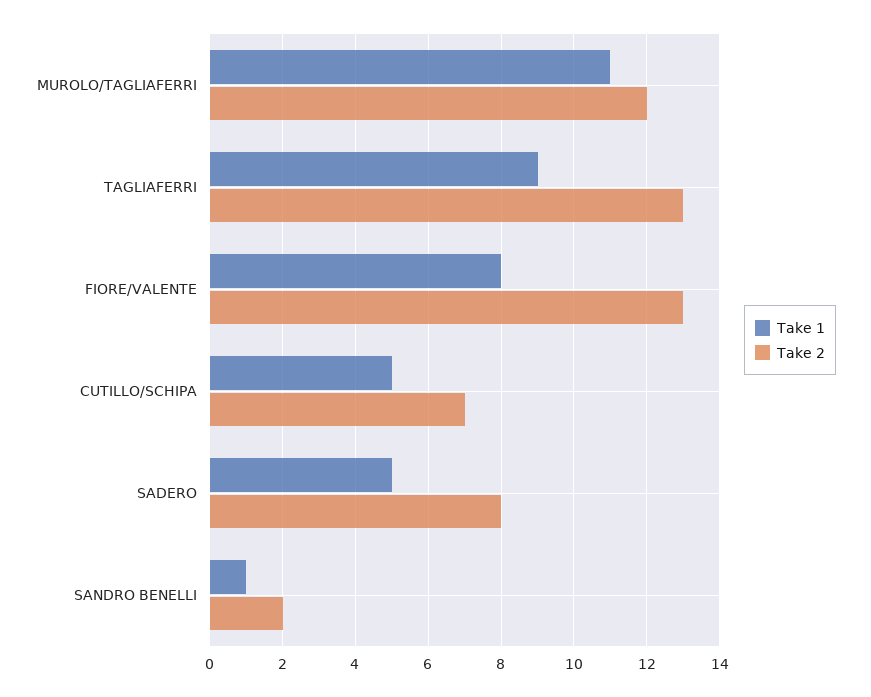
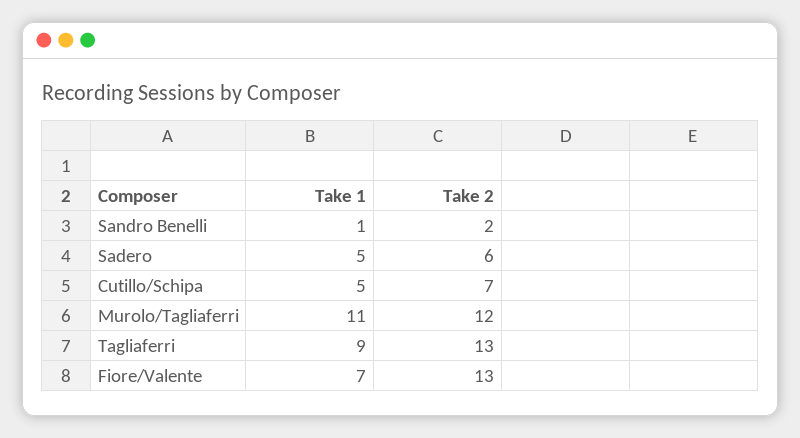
Take 1, FIORE/VALENTE: 8 -> 7
Take 2, SADERO: 8 -> 6

